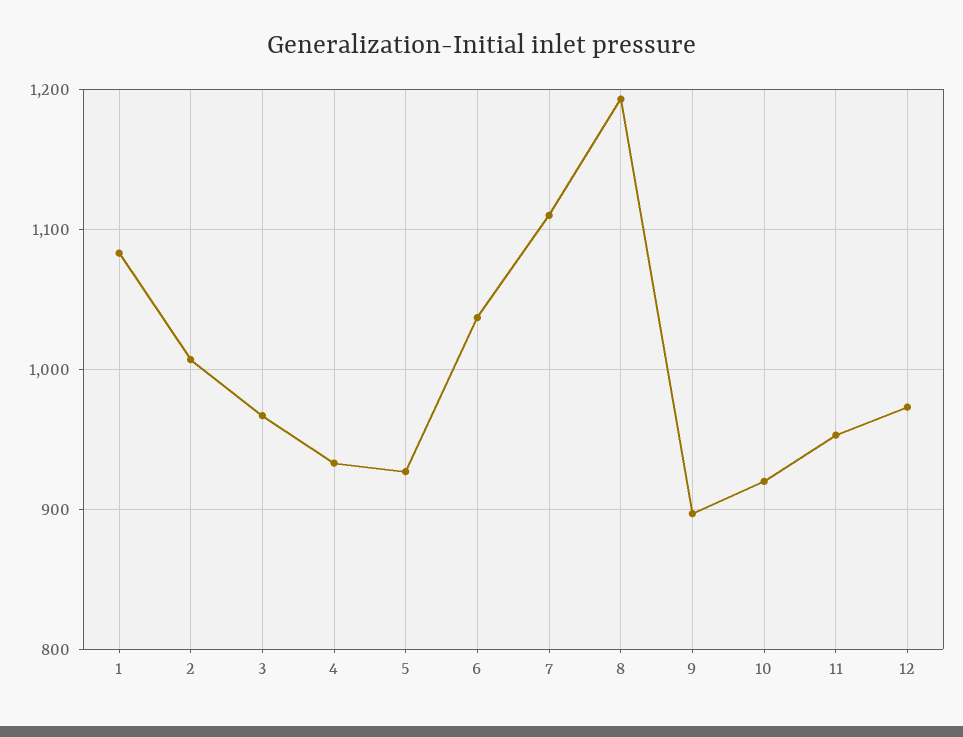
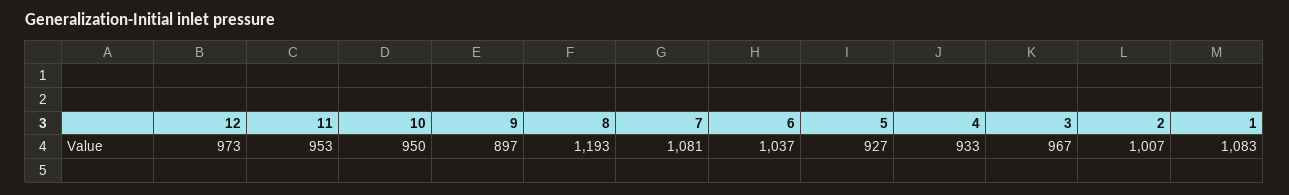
7: 1110 -> 1081
10: 920 -> 950

